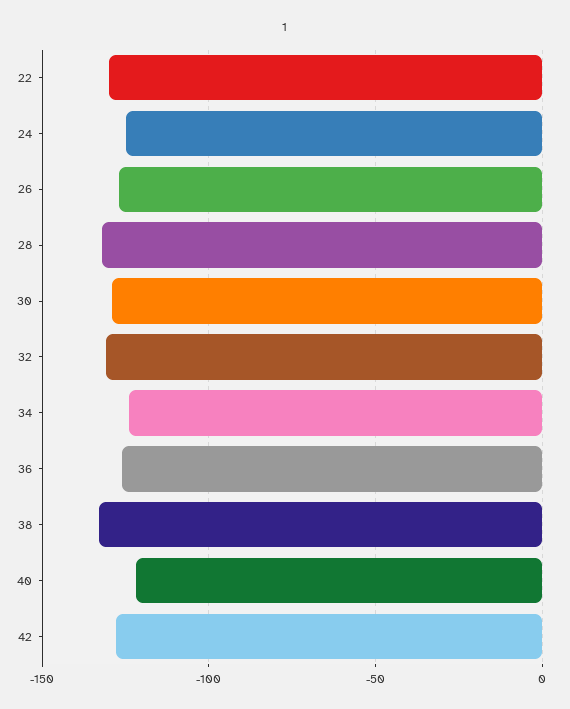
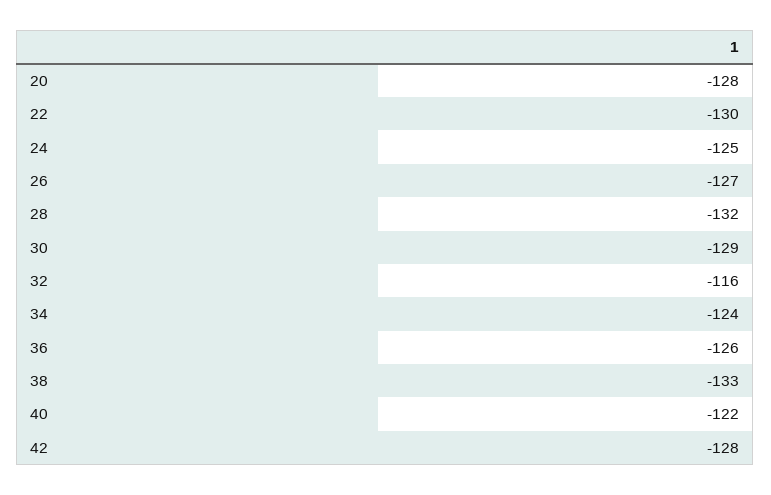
32: -130 -> -116
20: none -> -128

